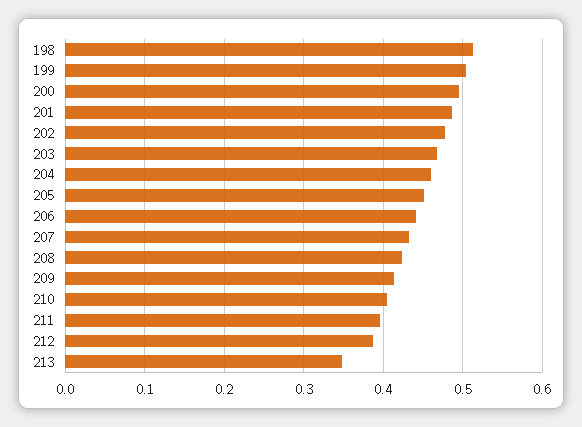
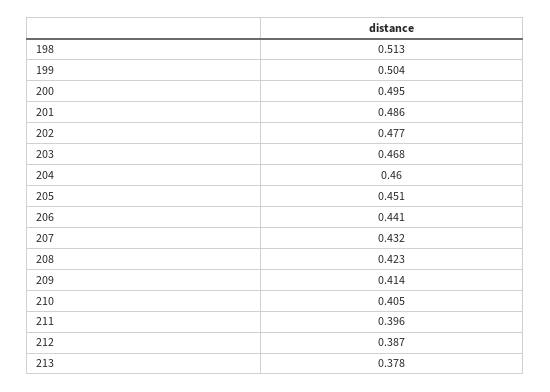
213: 0.35 -> 0.378

